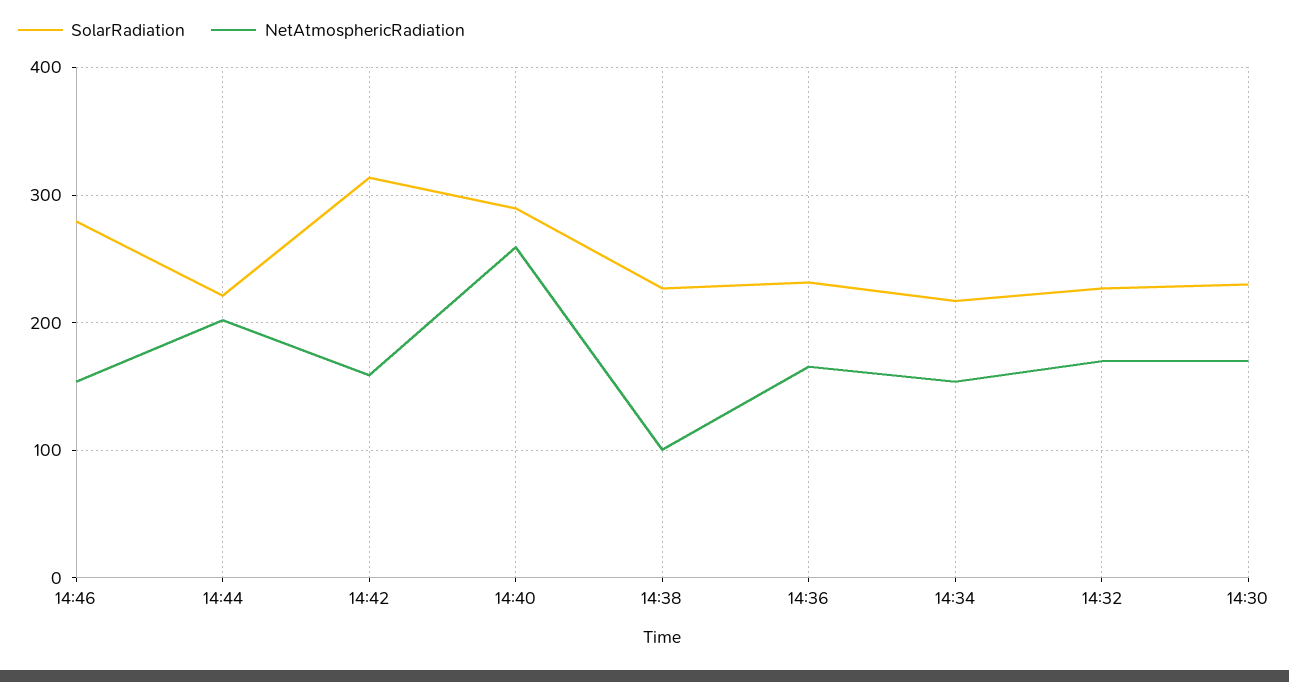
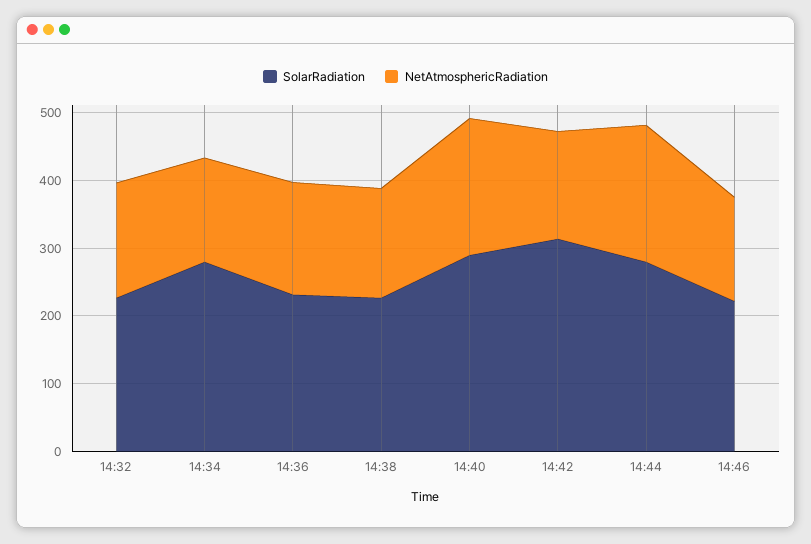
SolarRadiation, 14:46: 280 -> 220
SolarRadiation, 14:44: 220 -> 280
NetAtmosphericRadiation, 14:40: 260 -> 200
NetAtmosphericRadiation, 14:38: 100 -> 160
SolarRadiation, 14:34: 220 -> 280
SolarRadiation, 14:30: 230 -> none
NetAtmosphericRadiation, 14:30: 170 -> none

